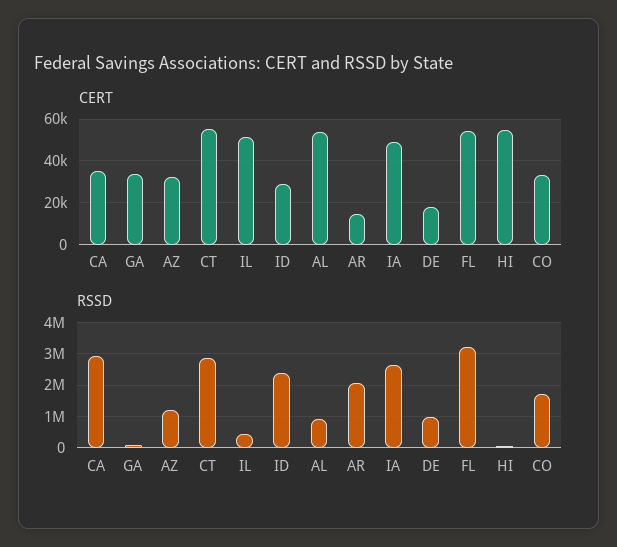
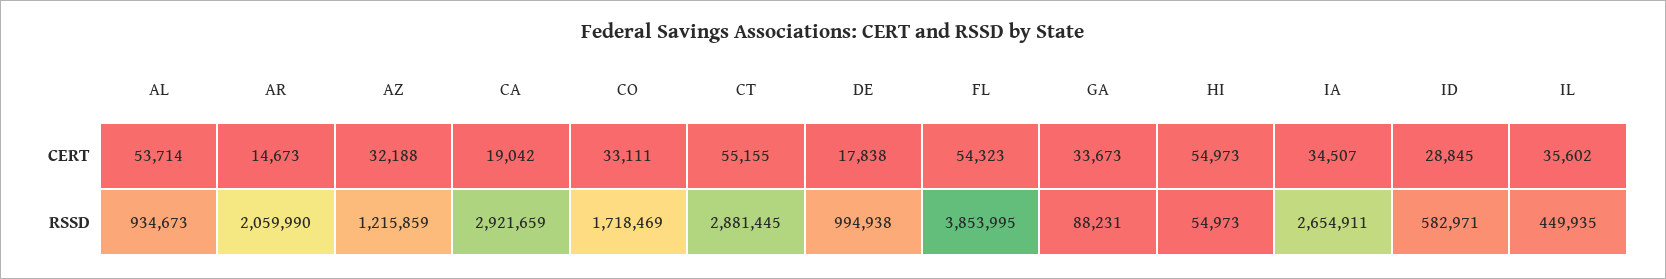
CERT, CA: 35000 -> 19042
CERT, IL: 50000 -> 35602
CERT, IA: 50000 -> 34507
RSSD, ID: 2400000 -> 582971
RSSD, FL: 3200000 -> 3853995

